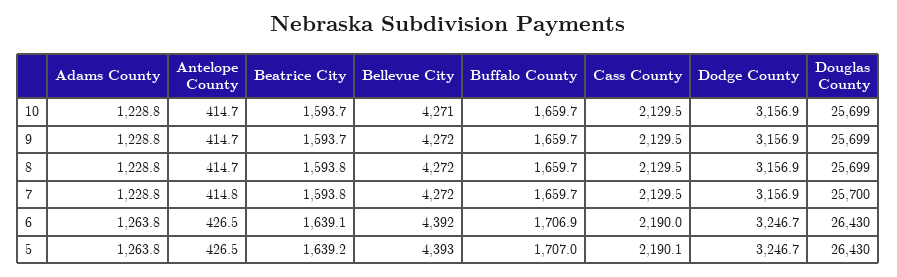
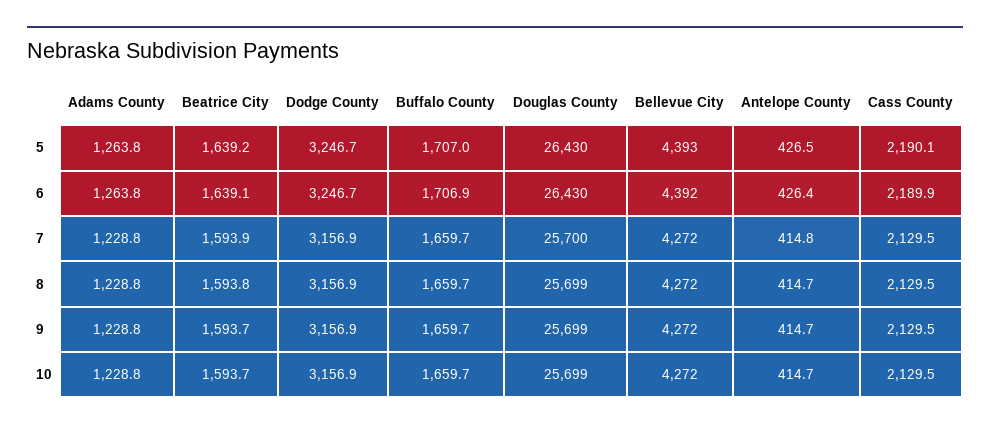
Bellevue City, 10: 4271 -> 4272
Beatrice City, 7: 1593.8 -> 1593.9
Antelope County, 6: 426.5 -> 426.4
Cass County, 6: 2190 -> 2189.9

